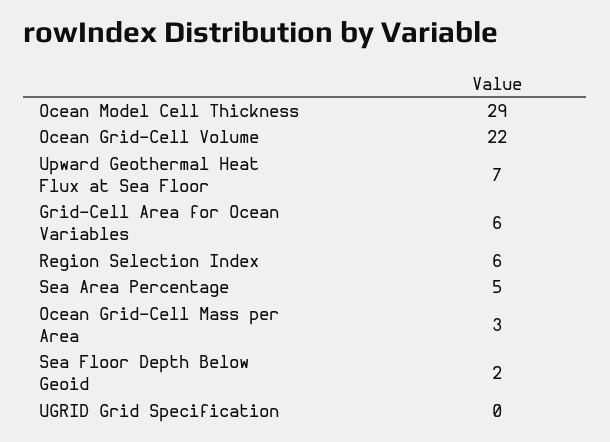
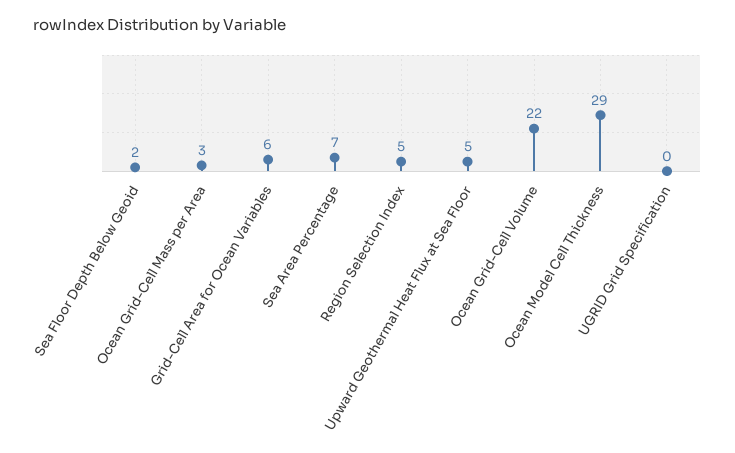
Upward Geothermal Heat Flux at Sea Floor: 7 -> 5
Region Selection Index: 6 -> 5
Sea Area Percentage: 5 -> 7

